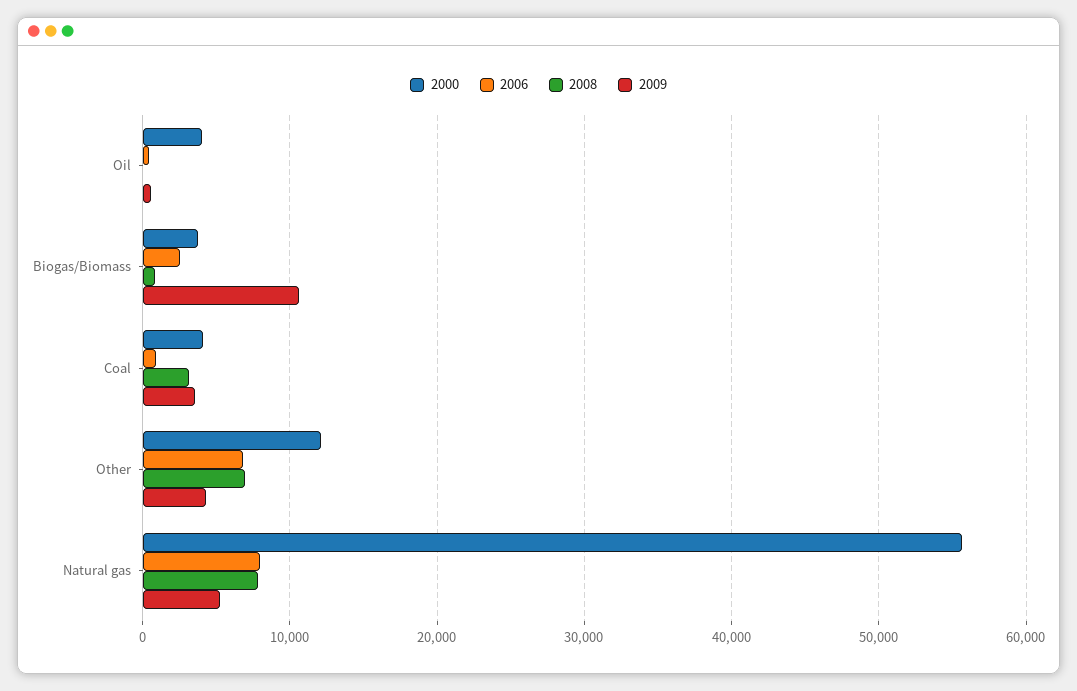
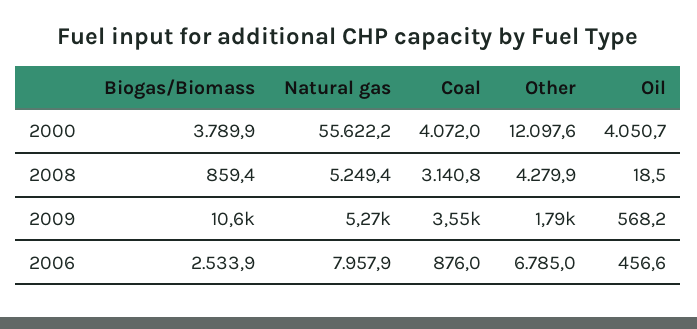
2008, Other: 7000 -> 4279.9
2009, Other: 4000 -> 1790
2008, Natural gas: 8000 -> 5249.4

